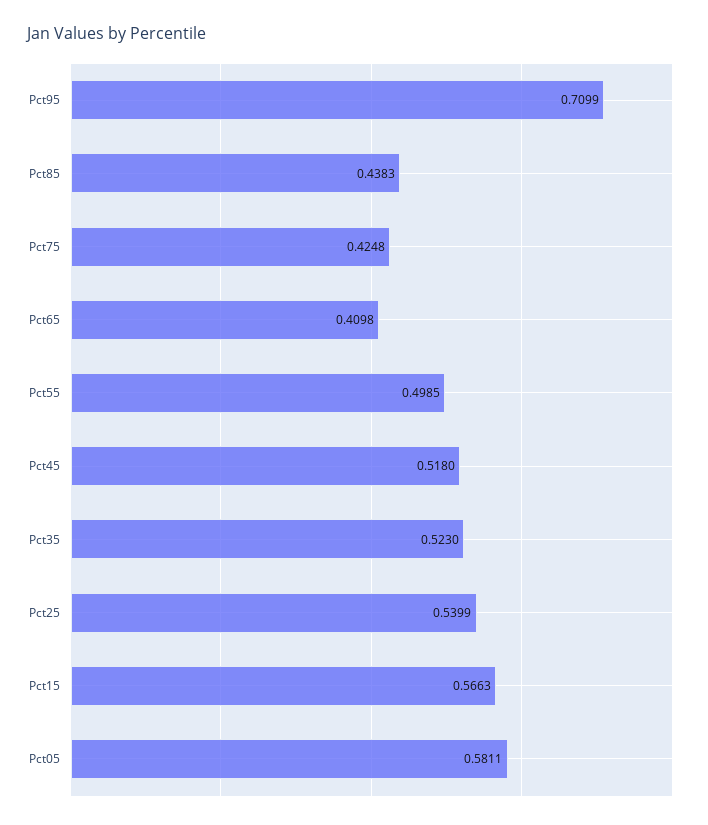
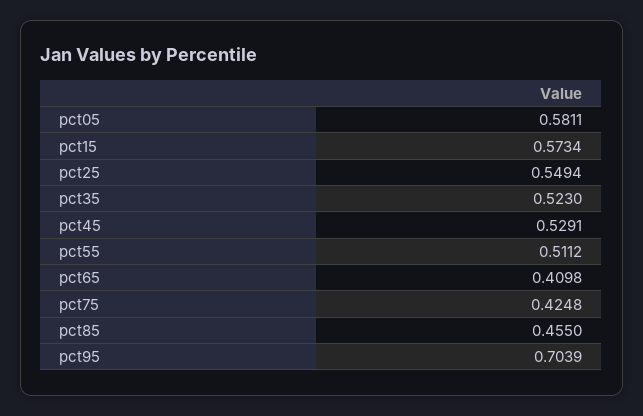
Pct95: 0.7099 -> 0.7039
Pct85: 0.4383 -> 0.455
Pct55: 0.4985 -> 0.5112
Pct45: 0.518 -> 0.5291
Pct25: 0.5399 -> 0.5494
Pct15: 0.5663 -> 0.5734

